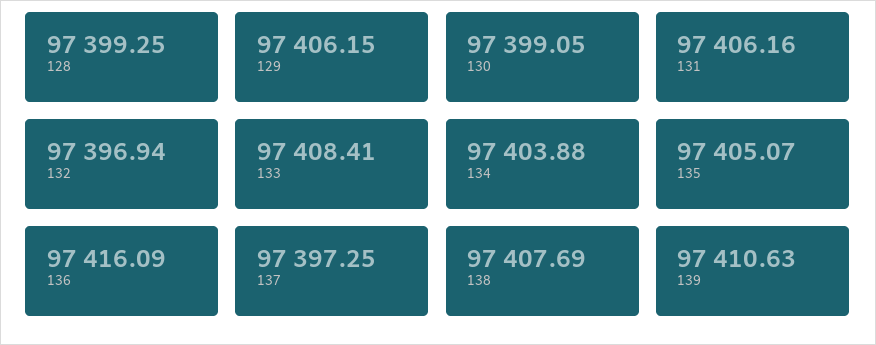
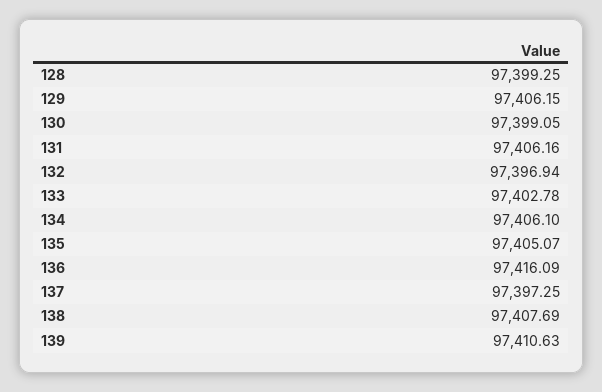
133: 97408.41 -> 97402.78
134: 97403.88 -> 97406.1

